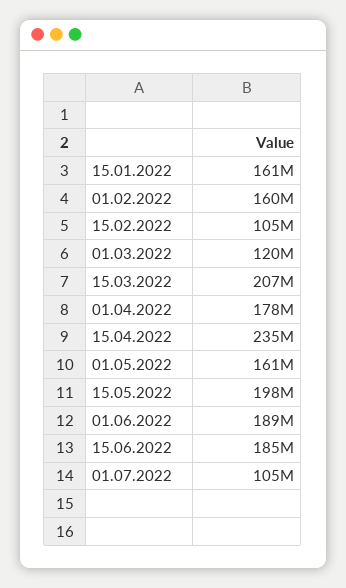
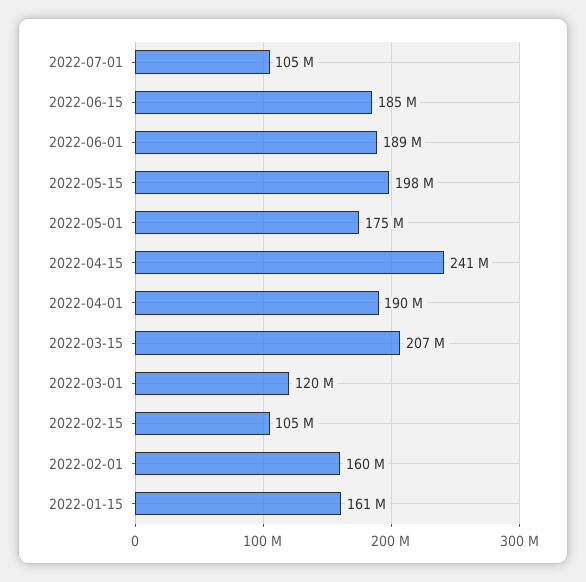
01.04.2022: 178000000 -> 190000000
15.04.2022: 235000000 -> 241000000
01.05.2022: 161000000 -> 175000000

